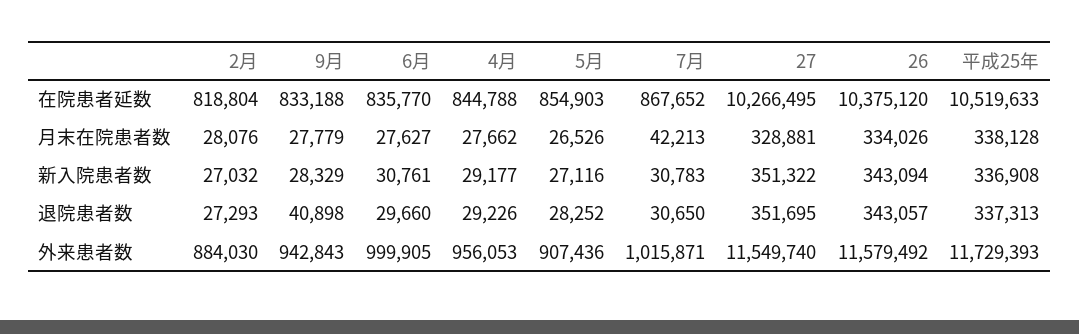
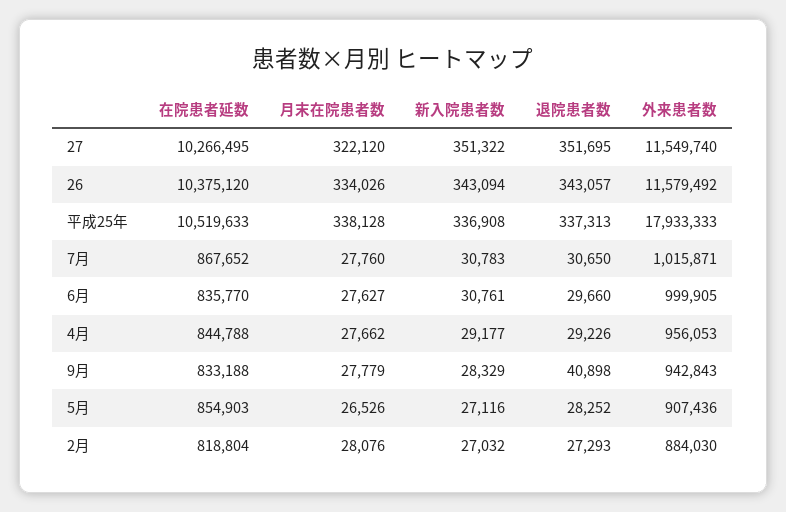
7月, 月末在院患者数: 42213 -> 27760
27, 月末在院患者数: 328881 -> 322120
平成25年, 外来患者数: 11729393 -> 17933333

